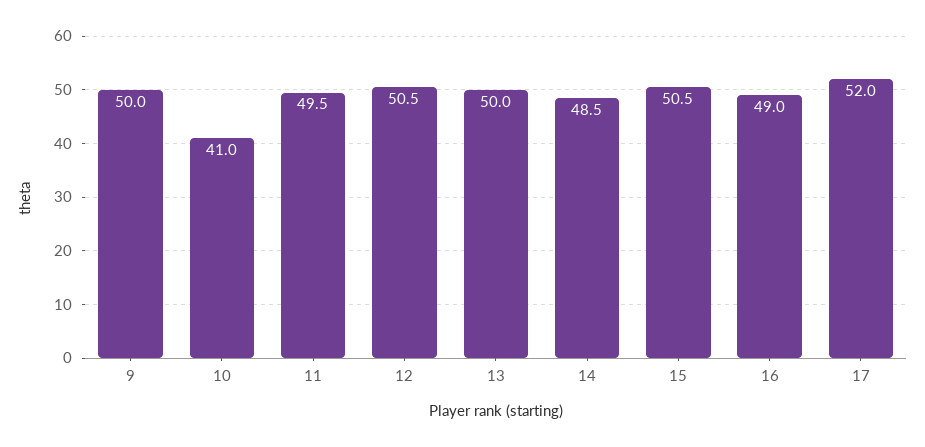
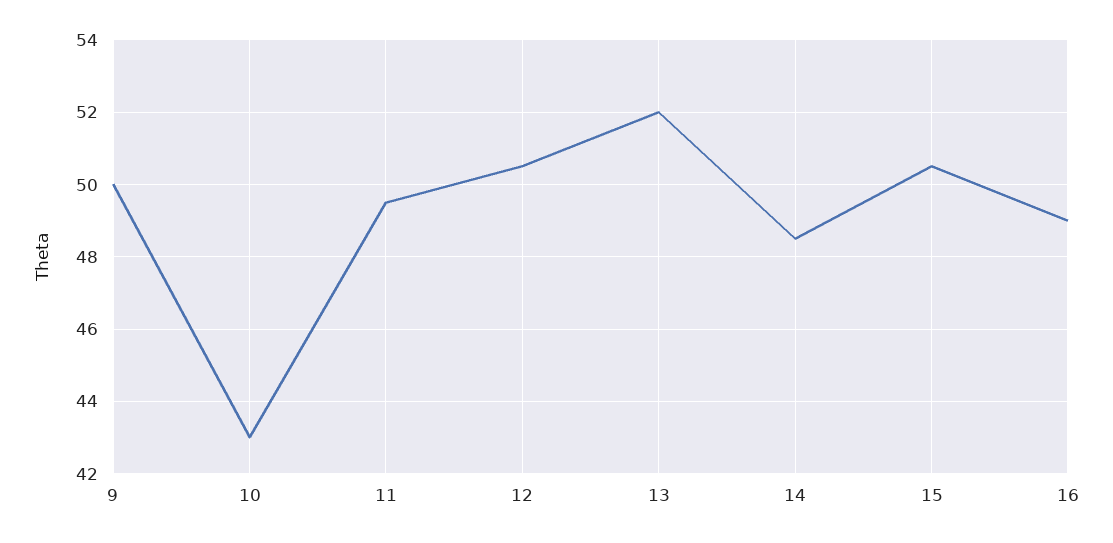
10: 41 -> 43
13: 50 -> 52
17: 52 -> none

